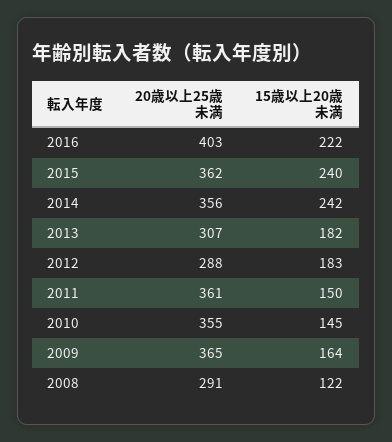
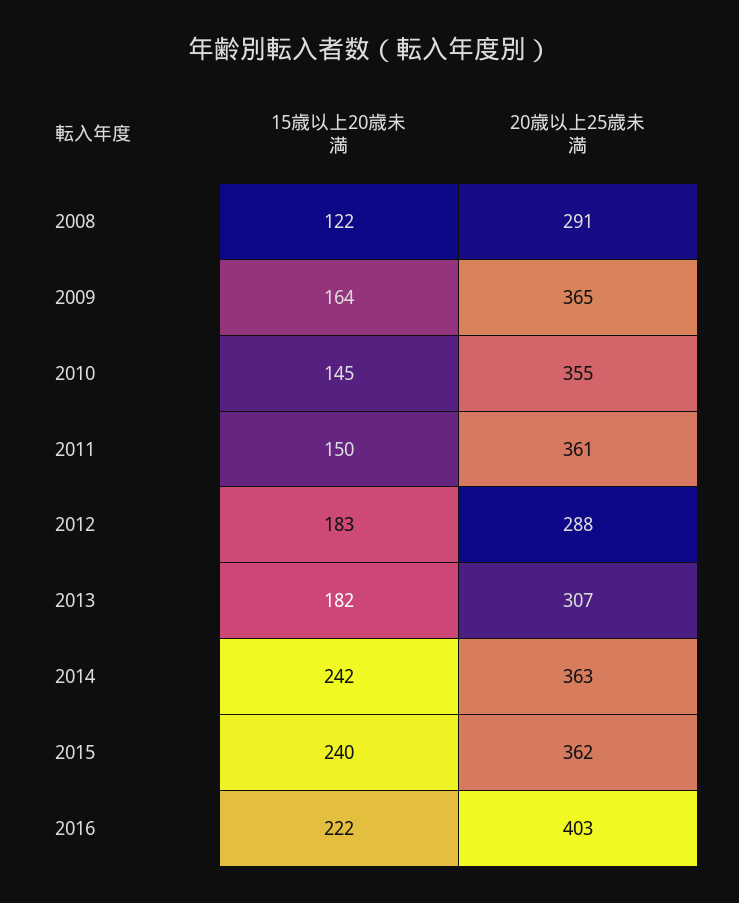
20歳以上25歳未満, 2014: 356 -> 363

